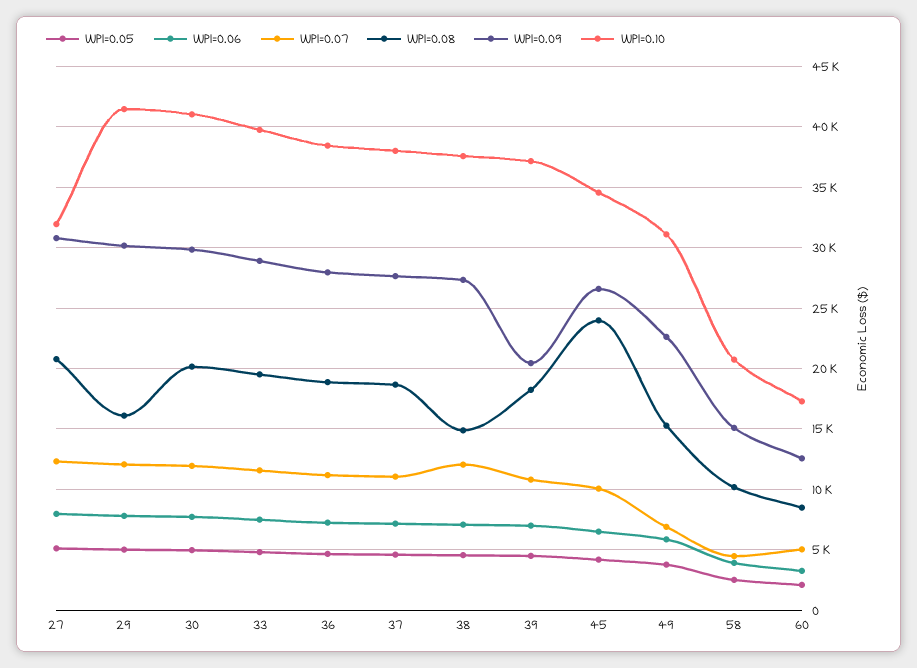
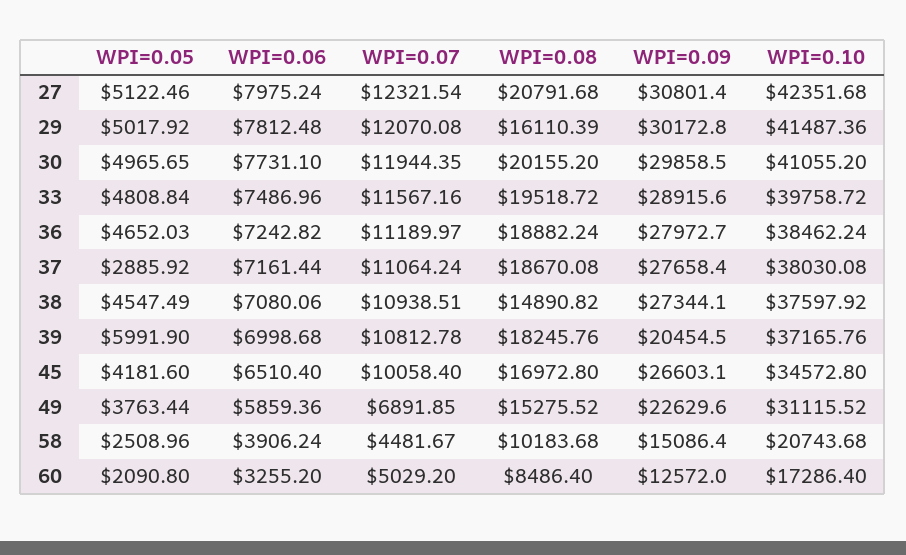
WPI=0.10, 27: 32000 -> 42351.68
WPI=0.05, 37: 4500 -> 2885.92
WPI=0.07, 38: 12000 -> 10938.51
WPI=0.05, 39: 4500 -> 5991.9
WPI=0.08, 45: 24000 -> 16972.8

